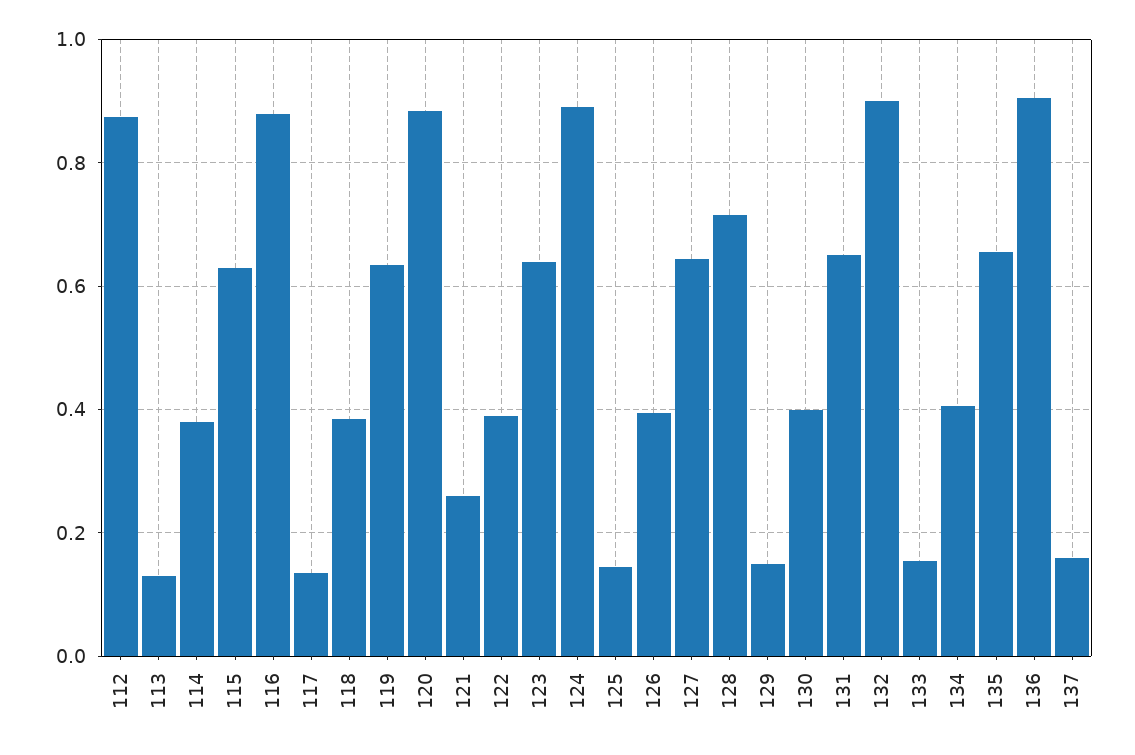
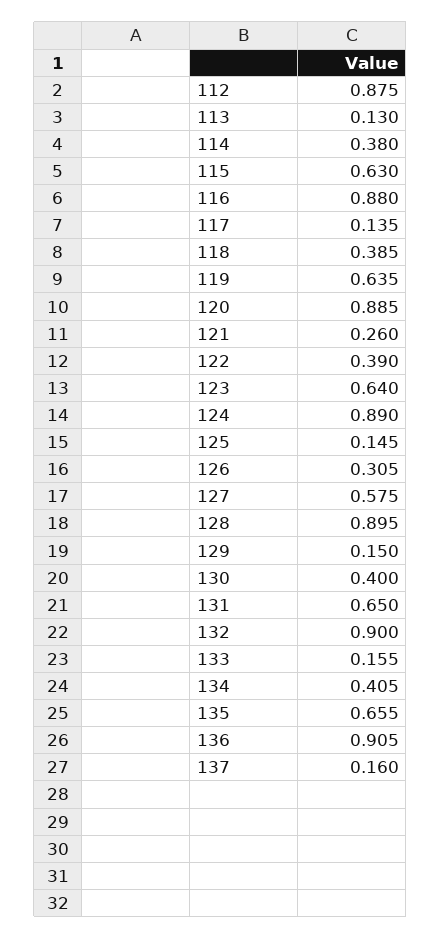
126: 0.4 -> 0.305
127: 0.64 -> 0.575
128: 0.72 -> 0.895

